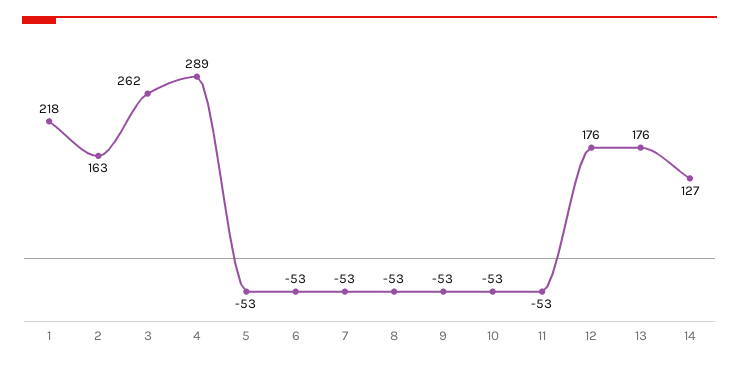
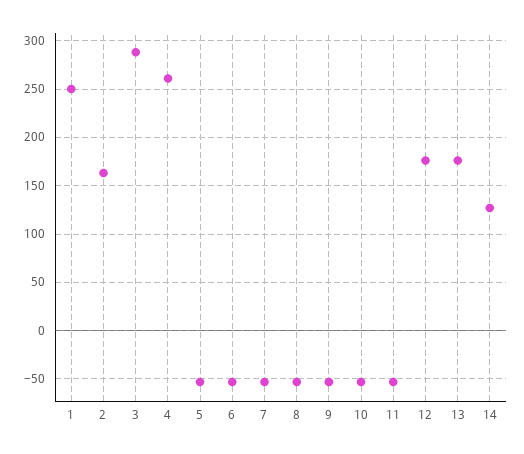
1: 218 -> 250
3: 262 -> 290
4: 289 -> 260

